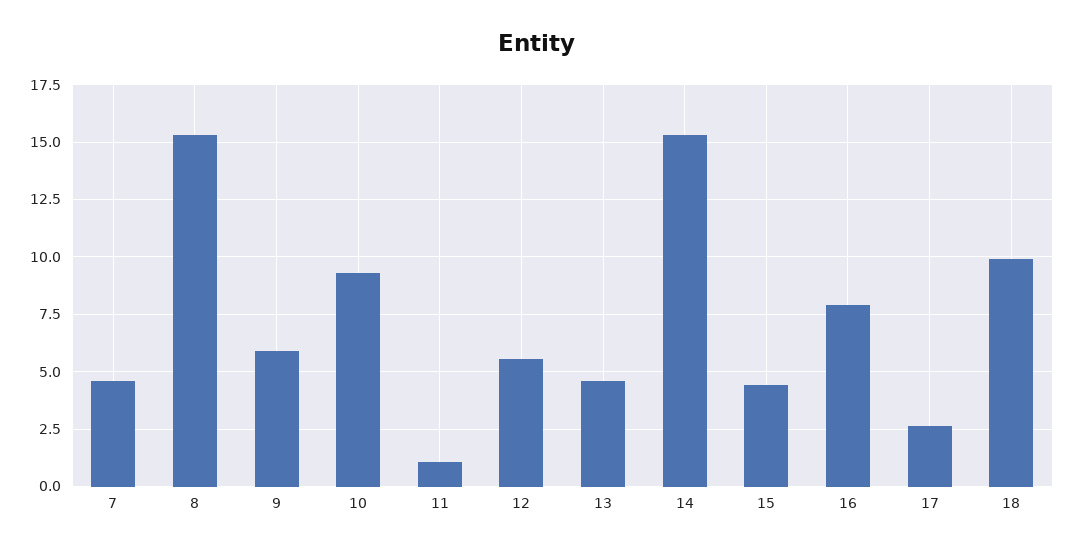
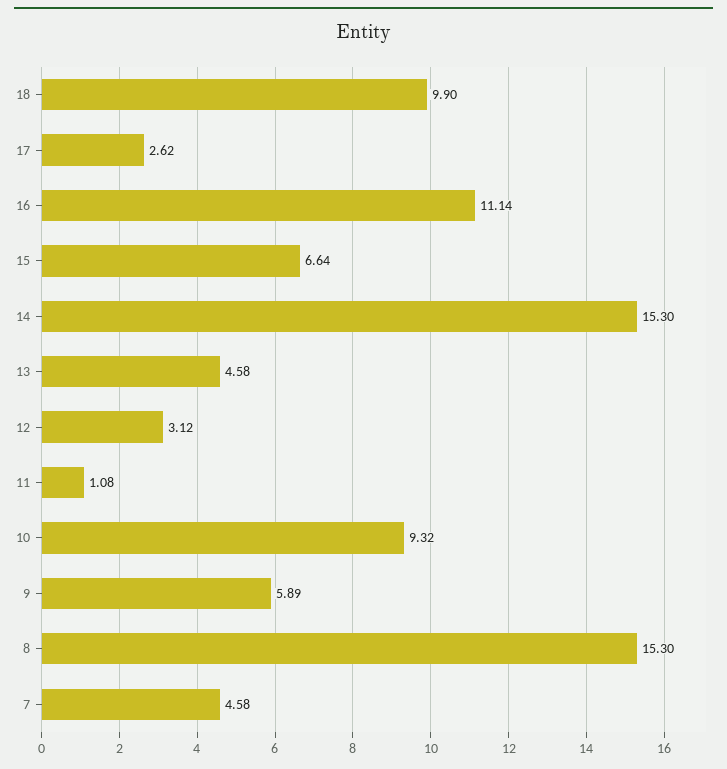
12: 5.5 -> 3.12
15: 4.5 -> 6.64
16: 8 -> 11.14

